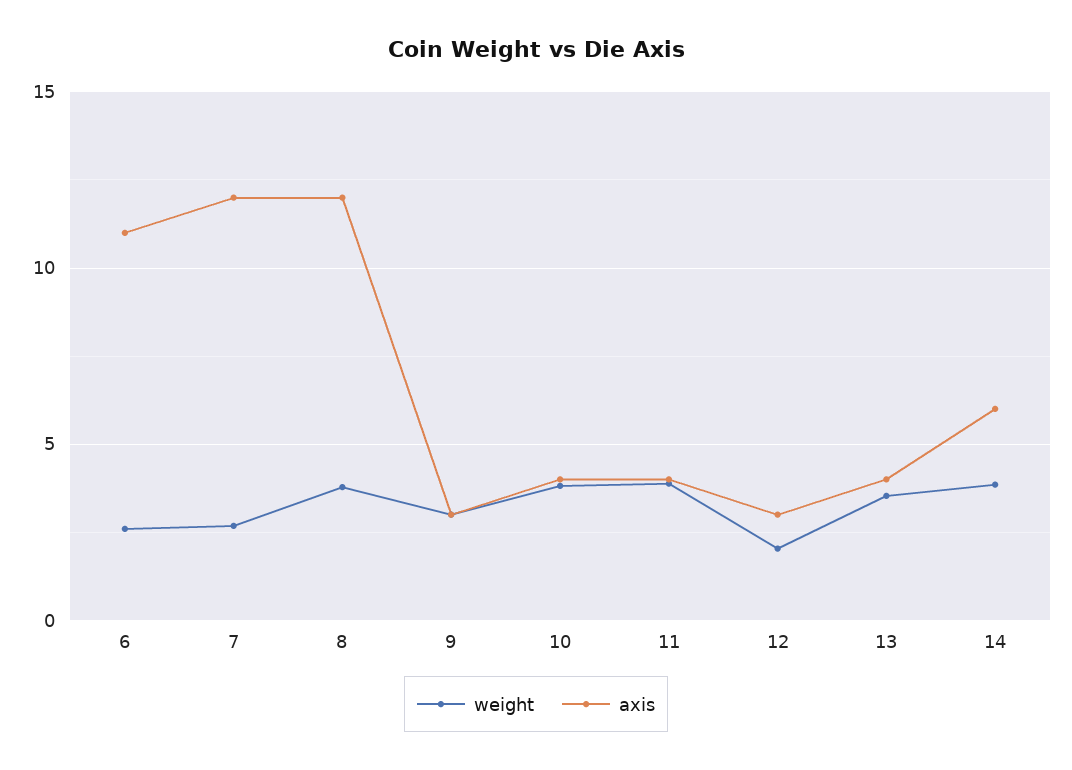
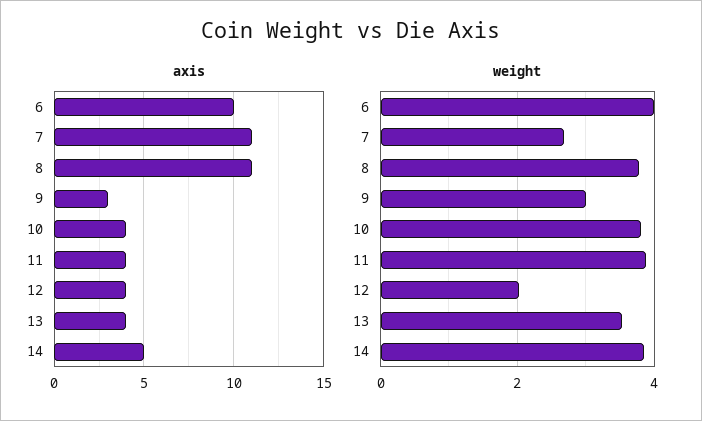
weight, 6: 2.5 -> 4
axis, 6: 11 -> 10
axis, 7: 12 -> 11
axis, 8: 12 -> 11
axis, 12: 3 -> 4
axis, 14: 6 -> 5

